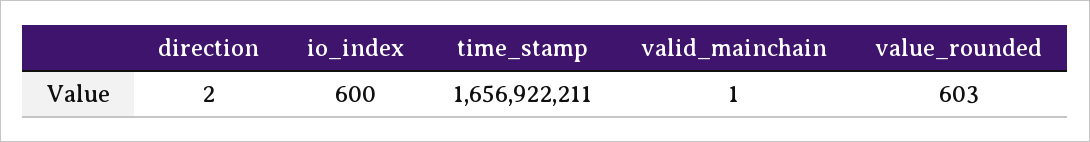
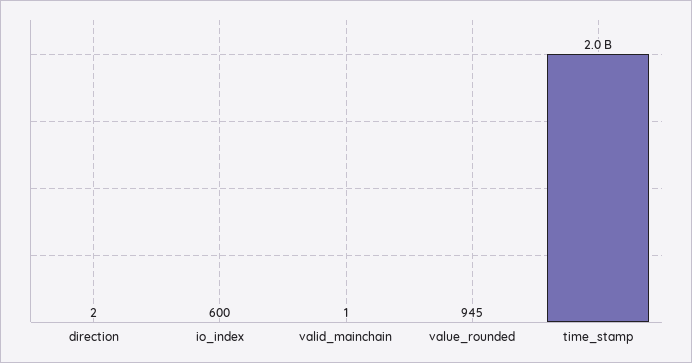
time_stamp: 1656922211 -> 2000000000
value_rounded: 603 -> 945

